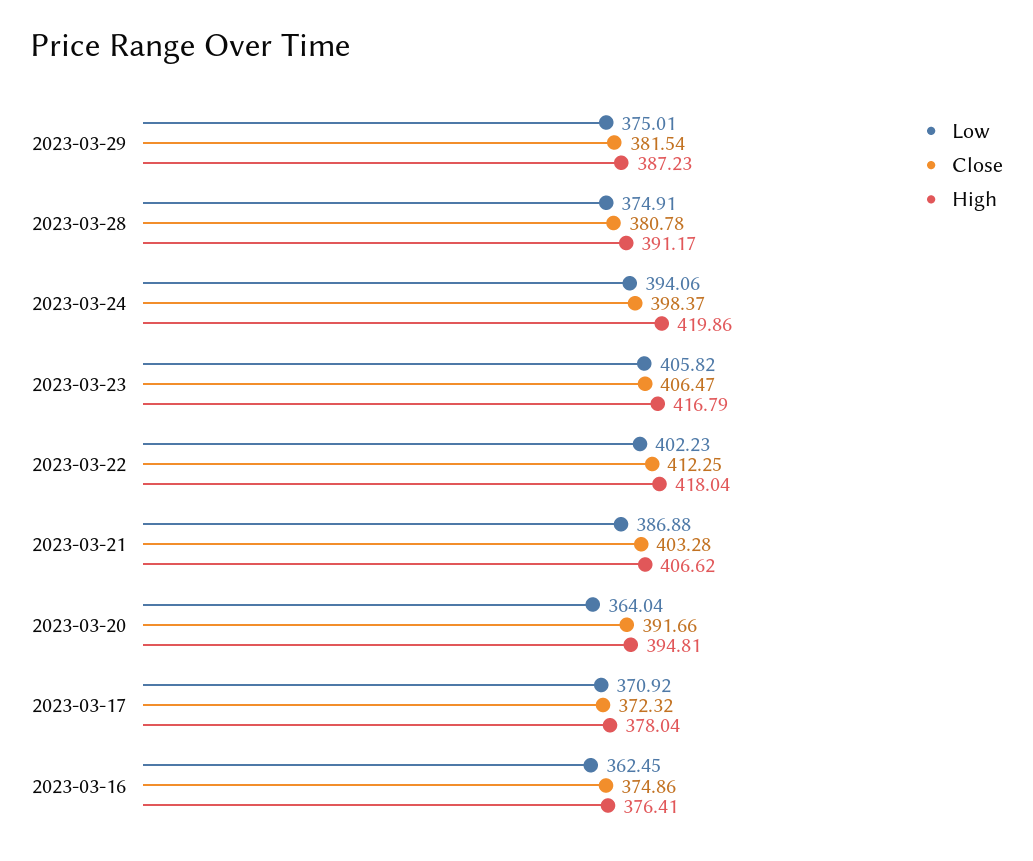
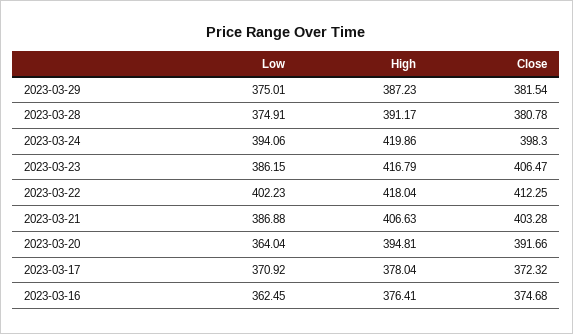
Close, 2023-03-24: 398.37 -> 398.3
Low, 2023-03-23: 405.82 -> 386.15
High, 2023-03-21: 406.62 -> 406.63
Close, 2023-03-16: 374.86 -> 374.68

